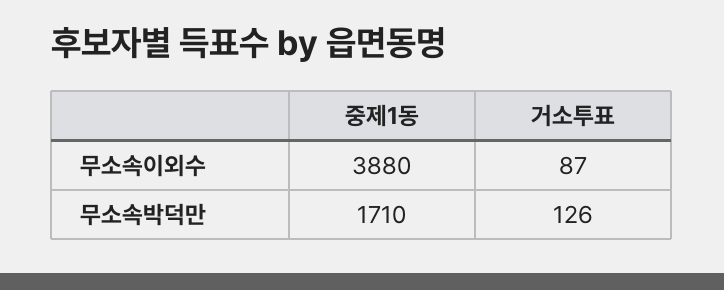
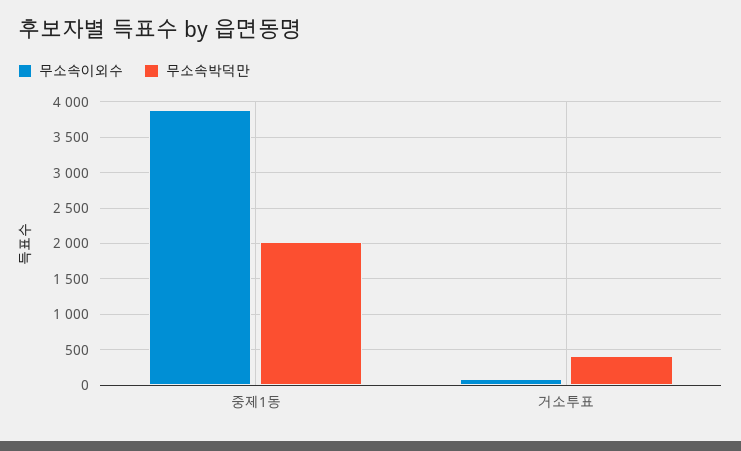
무소속박덕만, 중제1동: 1710 -> 2000
무소속박덕만, 거소투표: 126 -> 400

